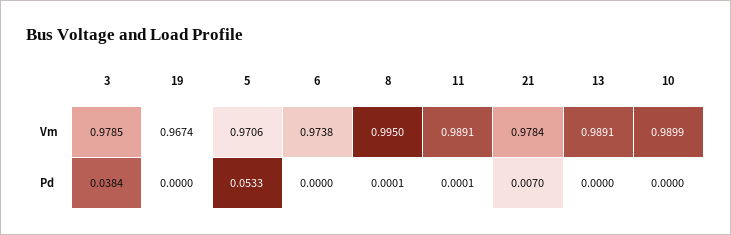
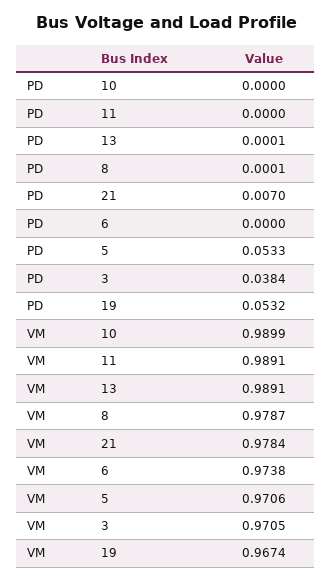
3, Vm: 0.9785 -> 0.9705
8, Vm: 0.995 -> 0.9787
19, Pd: 0 -> 0.0532
11, Pd: 0.0001 -> 0
13, Pd: 0 -> 0.0001

